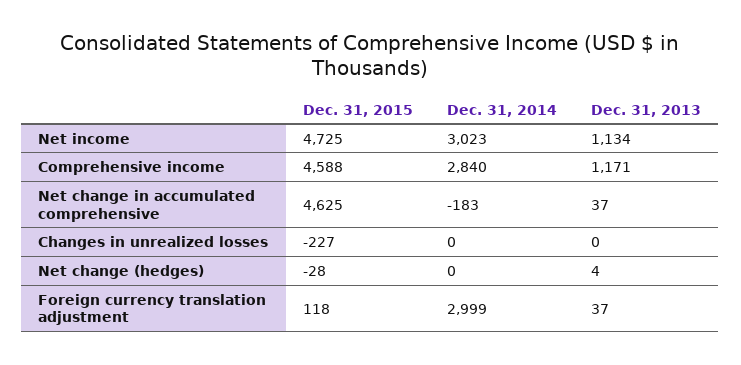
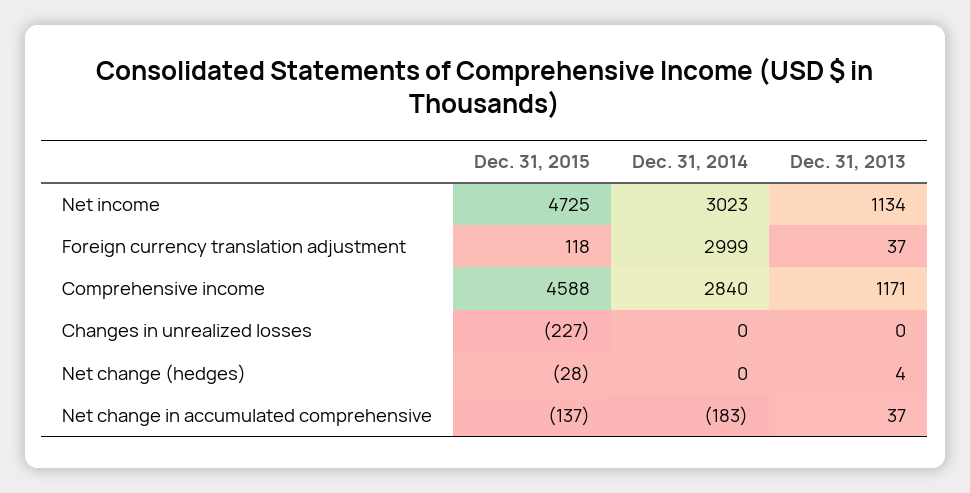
Dec. 31, 2015, Net change in accumulated comprehensive: 4625 -> -137

